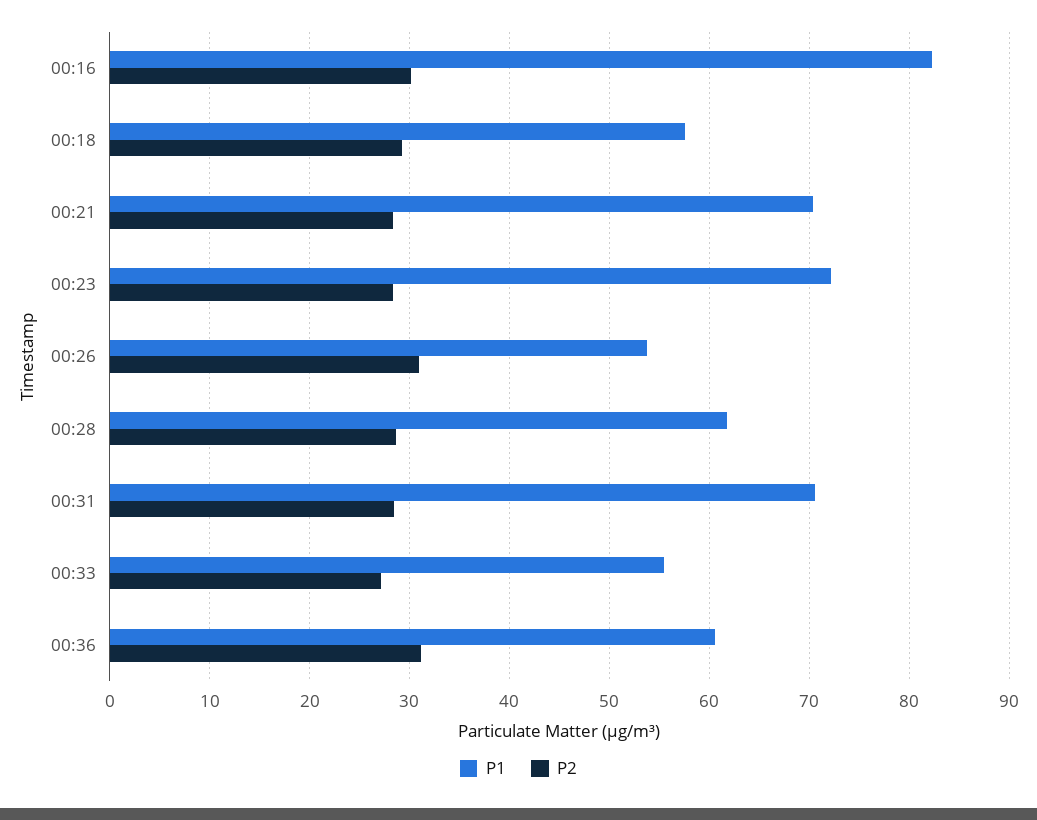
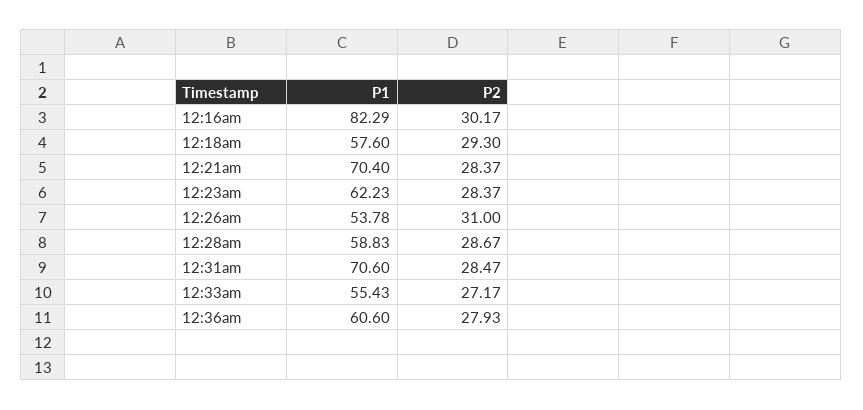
P1, 00:23: 72 -> 62.23
P1, 00:28: 62 -> 58.83
P2, 00:36: 31 -> 27.93

